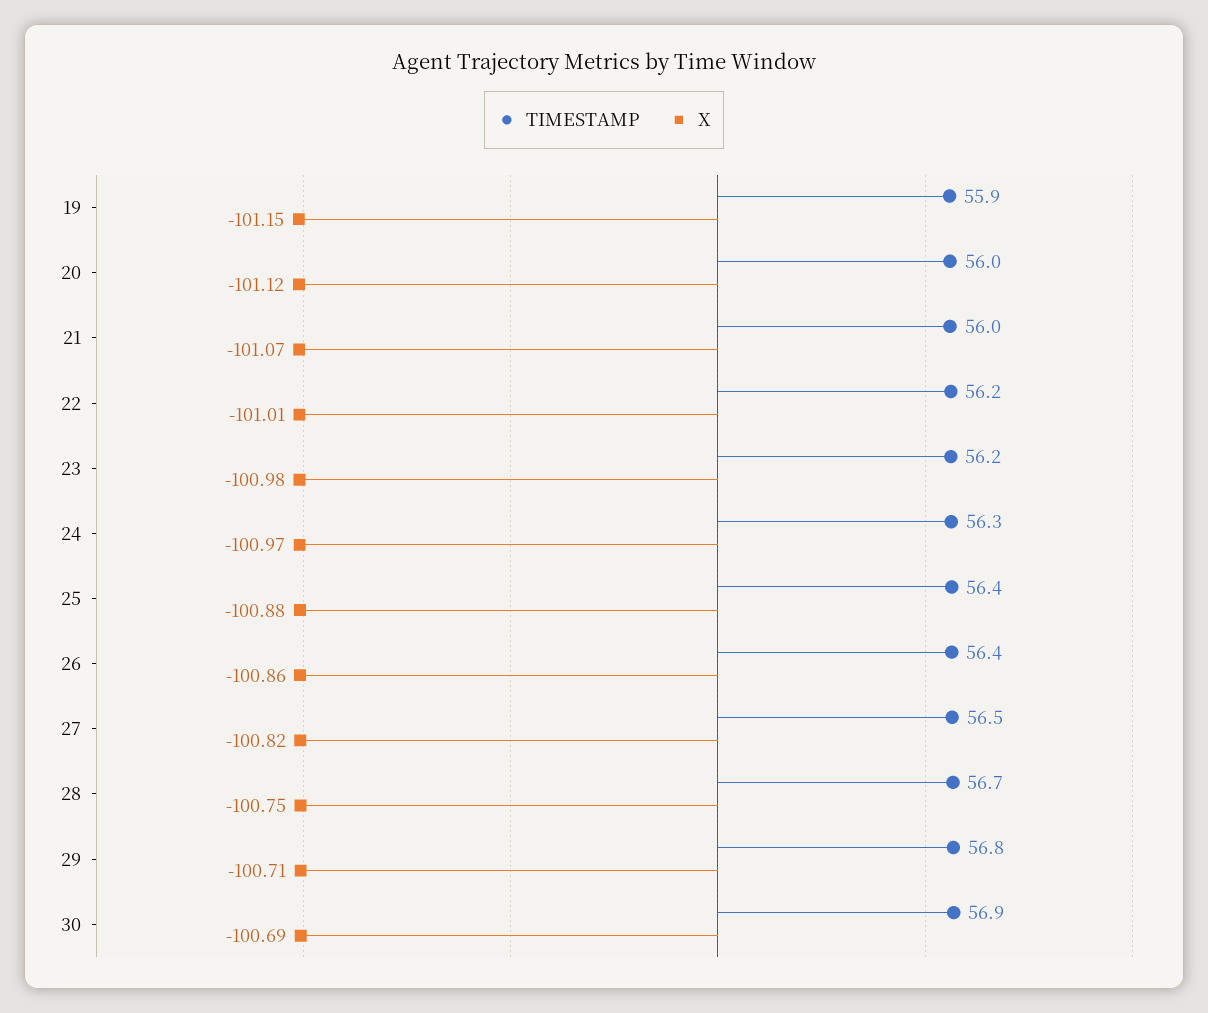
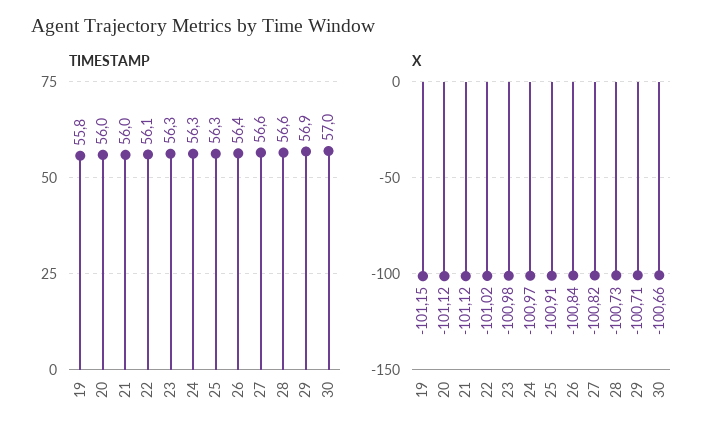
TIMESTAMP, 19: 55.9 -> 55.8
X, 21: -101.07 -> -101.12
TIMESTAMP, 22: 56.2 -> 56.1
X, 22: -101.01 -> -101.02
TIMESTAMP, 23: 56.2 -> 56.3
TIMESTAMP, 25: 56.4 -> 56.3
X, 25: -100.88 -> -100.91
X, 26: -100.86 -> -100.84
TIMESTAMP, 27: 56.5 -> 56.6
TIMESTAMP, 28: 56.7 -> 56.6
X, 28: -100.75 -> -100.73
TIMESTAMP, 29: 56.8 -> 56.9
TIMESTAMP, 30: 56.9 -> 57
X, 30: -100.69 -> -100.66

